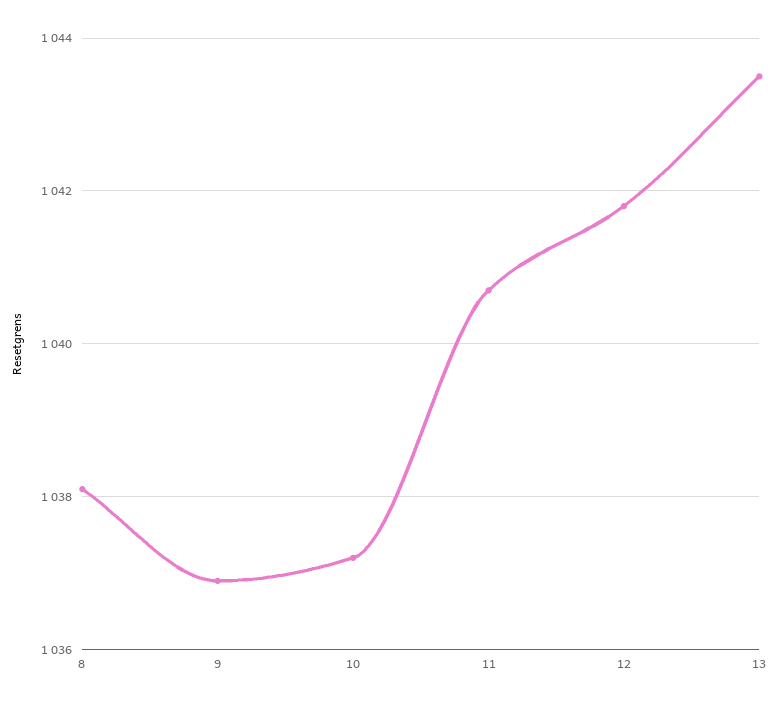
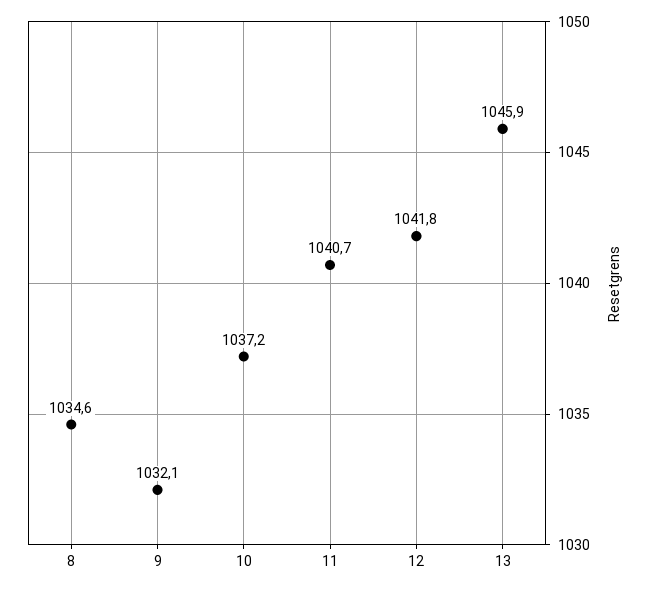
8: 1038 -> 1034.6
9: 1037 -> 1032.1
13: 1043.5 -> 1045.9

